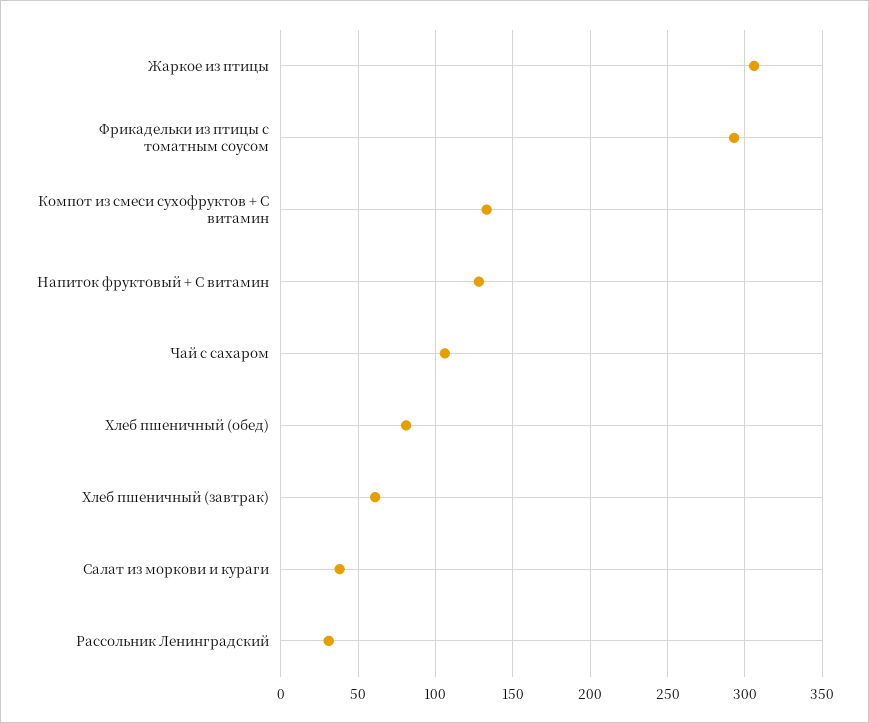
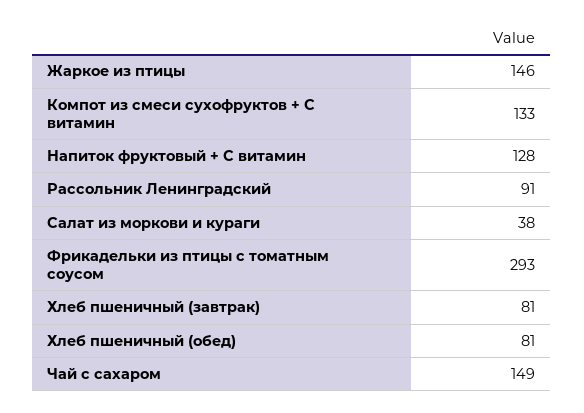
Жаркое из птицы: 305 -> 146
Чай с сахаром: 105 -> 149
Хлеб пшеничный (завтрак): 60 -> 81
Рассольник Ленинградский: 30 -> 91

